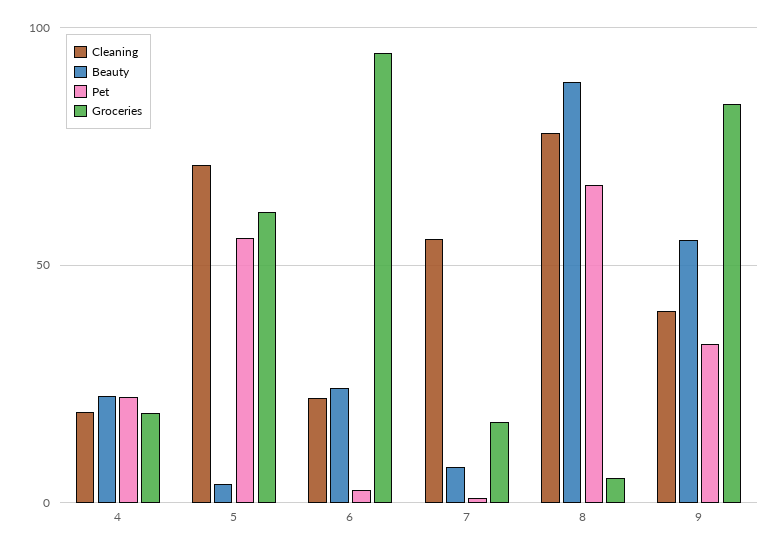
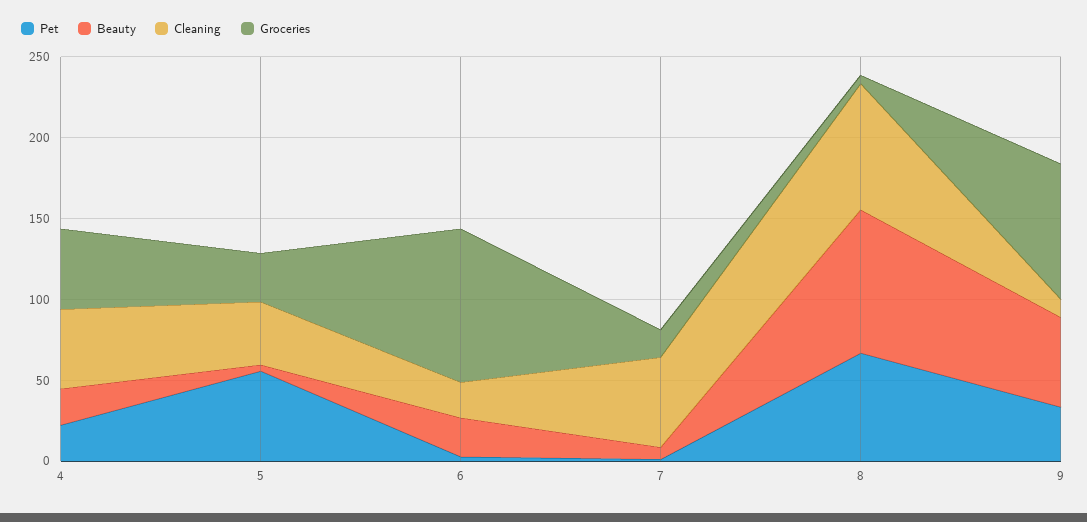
Cleaning, 4: 20 -> 50
Groceries, 4: 20 -> 50
Cleaning, 5: 70 -> 40
Groceries, 5: 60 -> 30
Cleaning, 9: 40 -> 10

